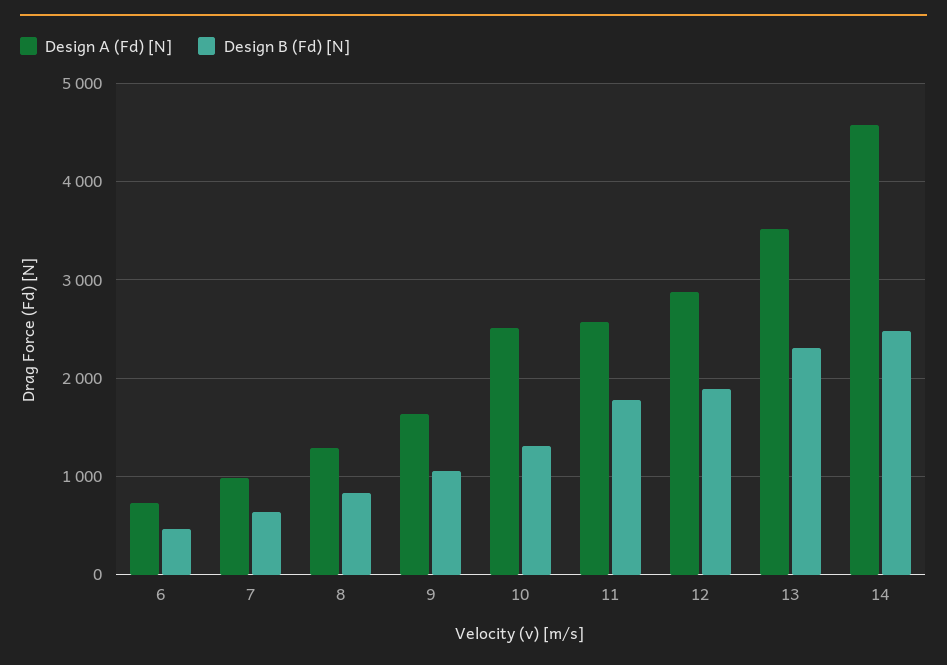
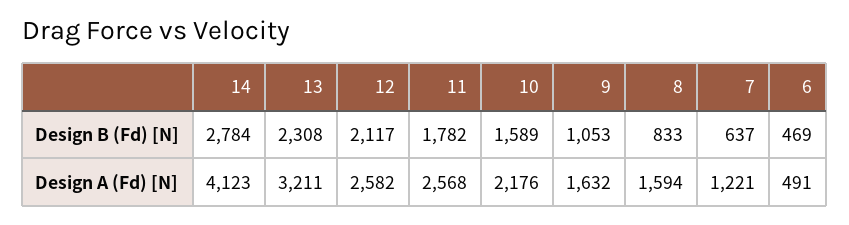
Design A (Fd) [N], 6: 700 -> 491
Design A (Fd) [N], 7: 1000 -> 1221
Design A (Fd) [N], 8: 1300 -> 1594
Design A (Fd) [N], 10: 2500 -> 2176
Design B (Fd) [N], 10: 1300 -> 1589
Design A (Fd) [N], 12: 2900 -> 2582
Design B (Fd) [N], 12: 1900 -> 2117
Design A (Fd) [N], 13: 3500 -> 3211
Design A (Fd) [N], 14: 4600 -> 4123
Design B (Fd) [N], 14: 2500 -> 2784

